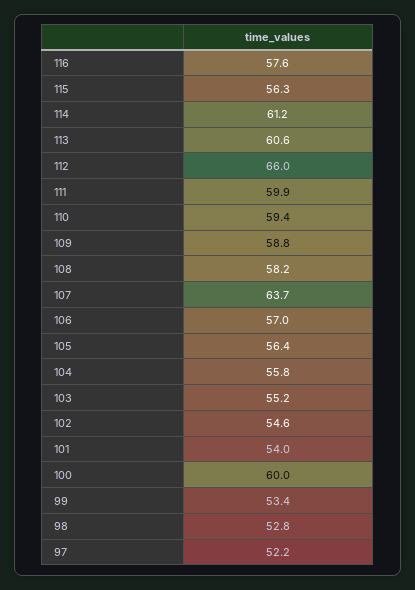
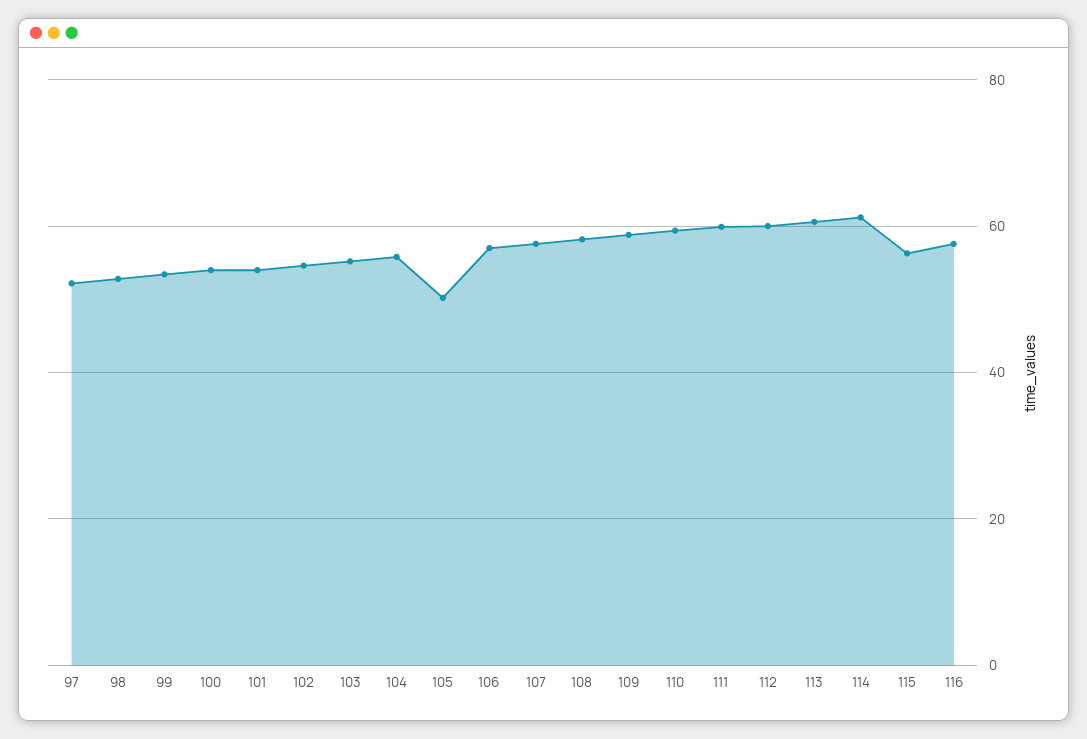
112: 66 -> 60
107: 63.7 -> 58
105: 56.4 -> 50
100: 60 -> 54

